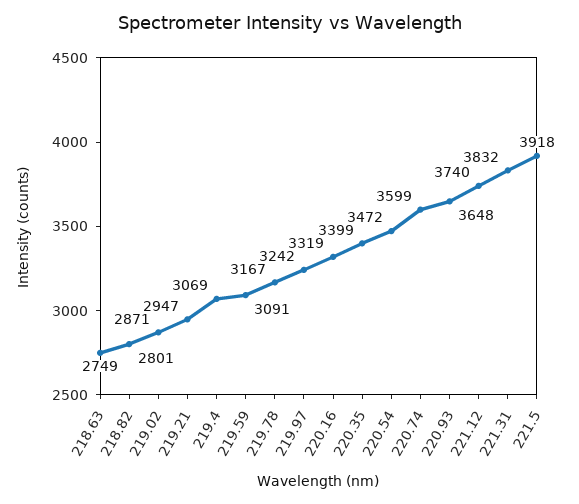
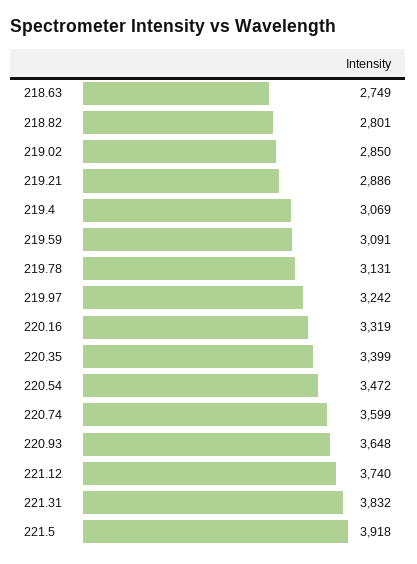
219.02: 2871 -> 2850
219.21: 2947 -> 2886
219.78: 3167 -> 3131

